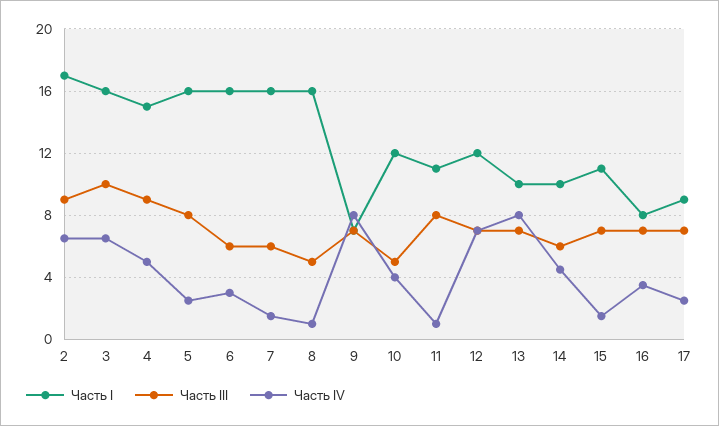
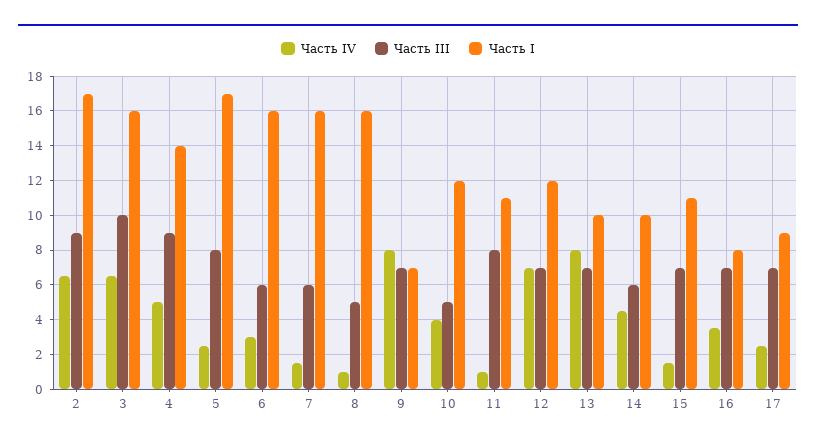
Часть I, 4: 15 -> 14
Часть I, 5: 16 -> 17

